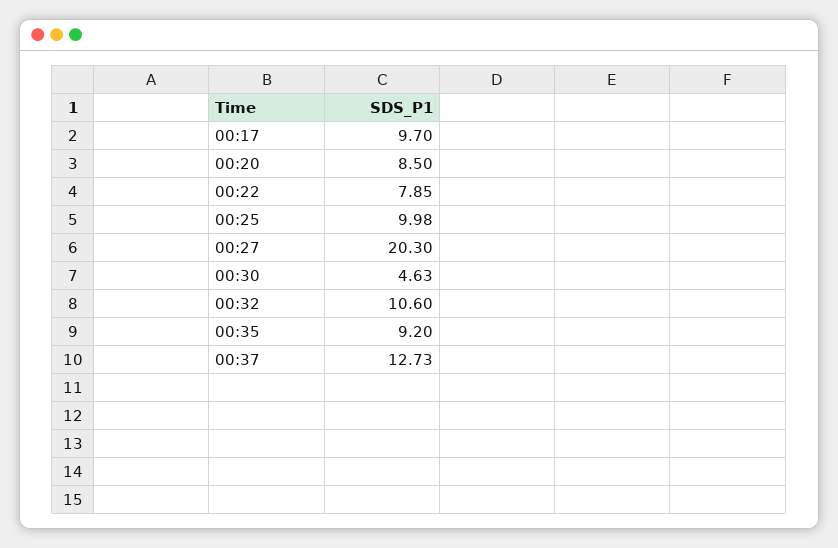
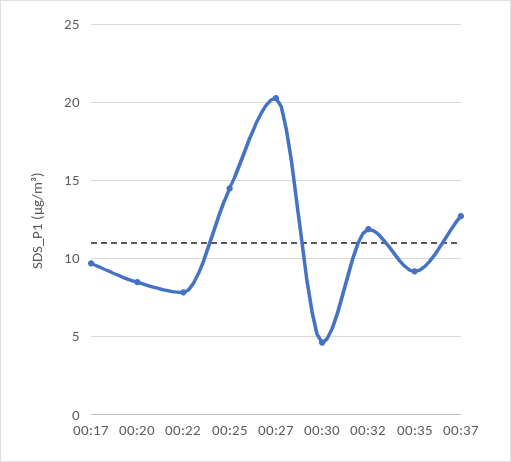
00:25: 9.98 -> 14.5
00:32: 10.6 -> 12

